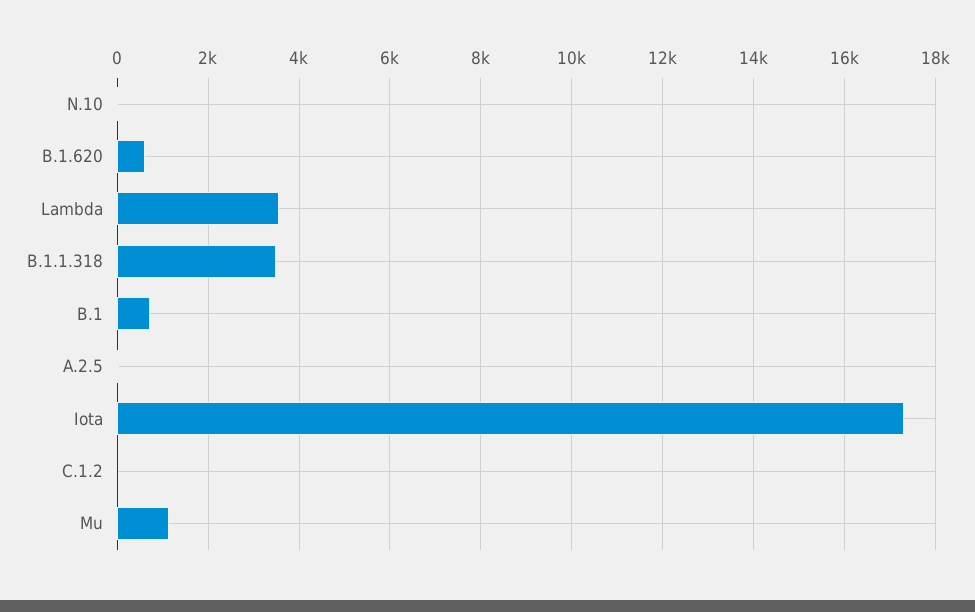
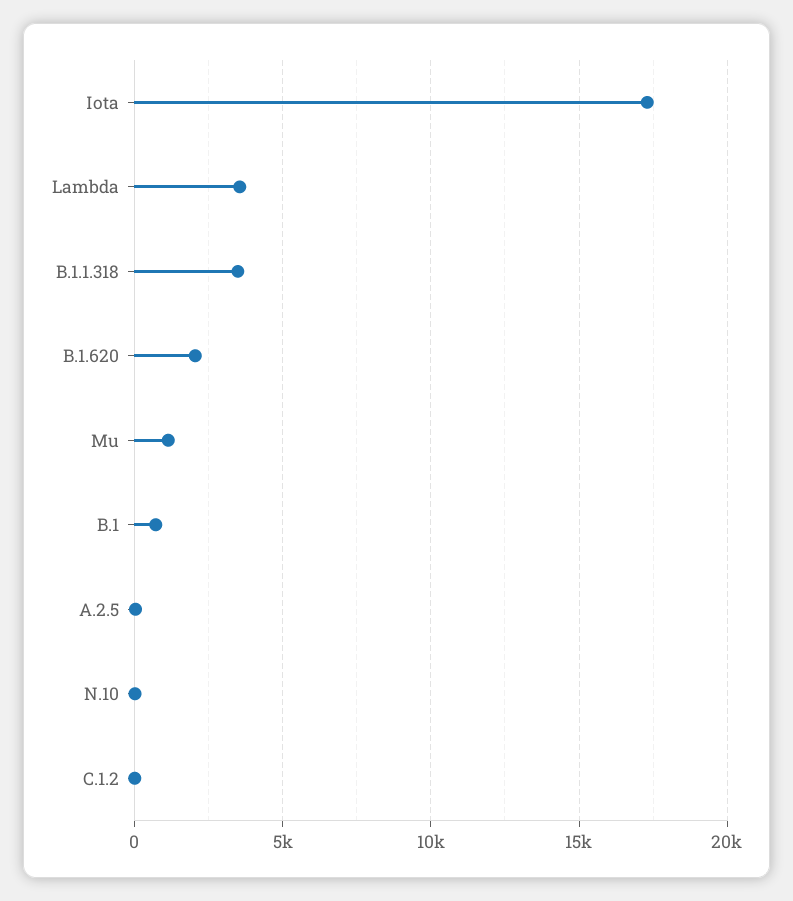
B.1.620: 600 -> 2000

